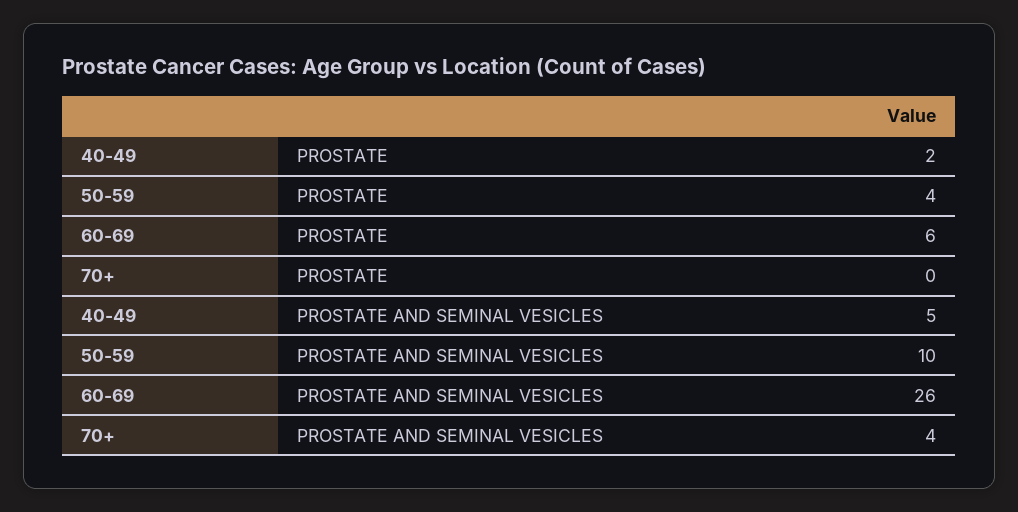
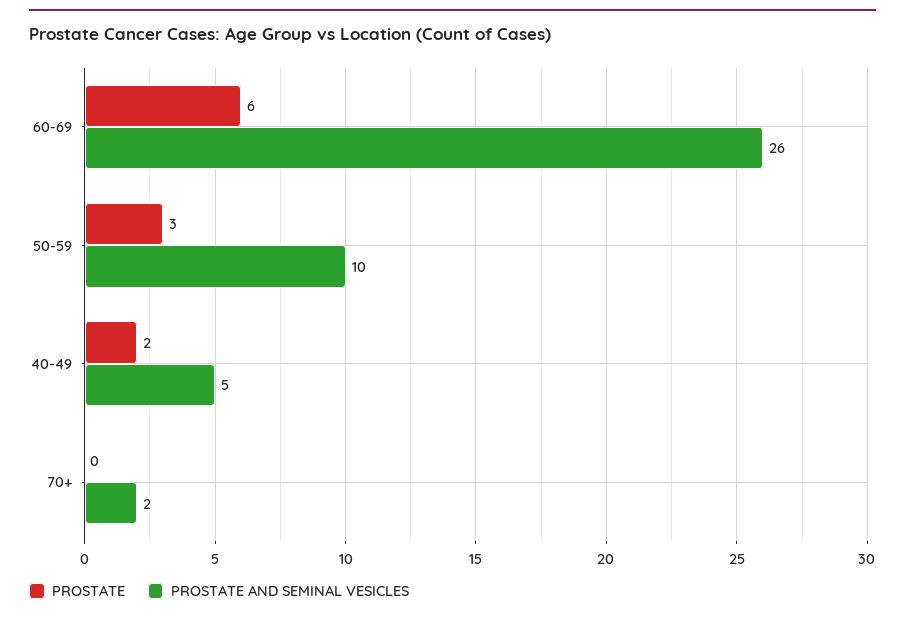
PROSTATE, 50-59: 4 -> 3
PROSTATE AND SEMINAL VESICLES, 70+: 4 -> 2

